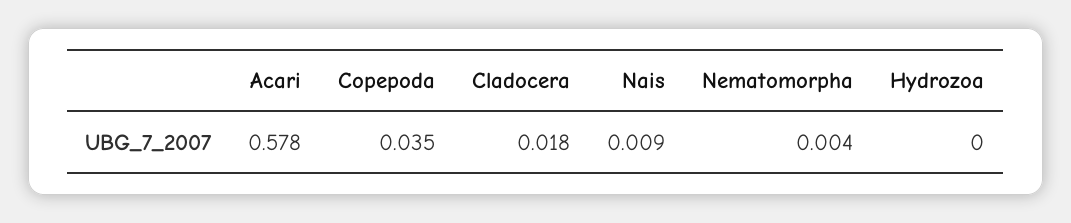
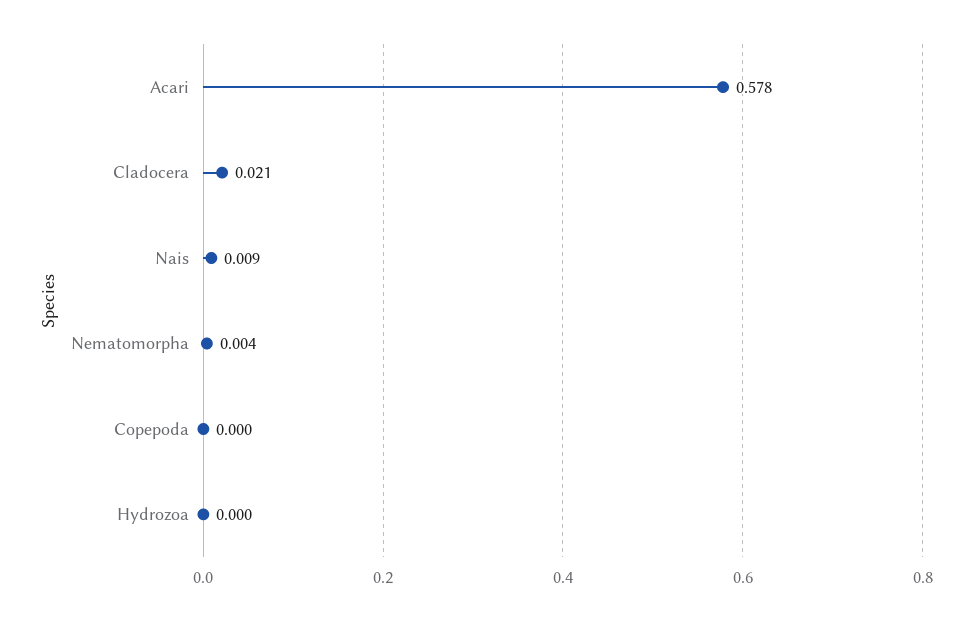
Copepoda: 0.035 -> 0
Cladocera: 0.018 -> 0.021

